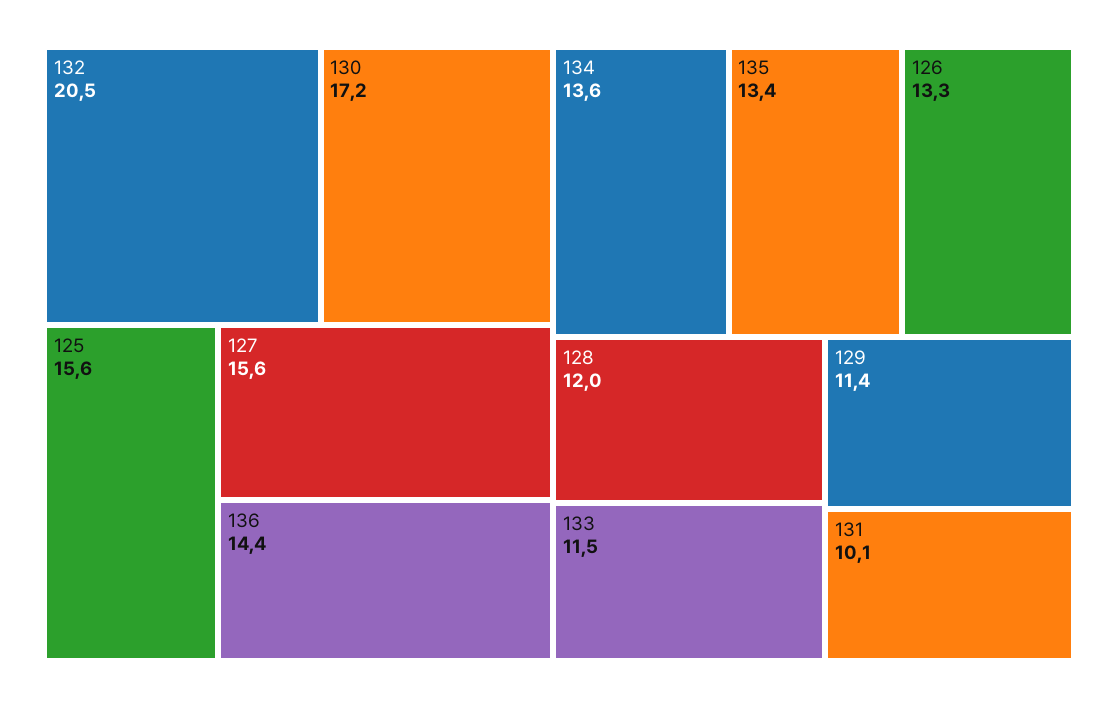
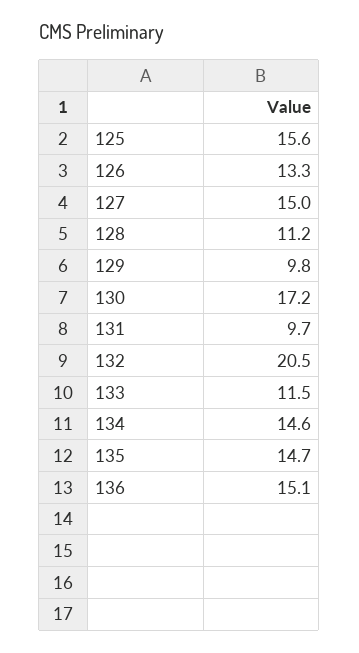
127: 15.6 -> 15
136: 14.4 -> 15.1
134: 13.6 -> 14.6
135: 13.4 -> 14.7
128: 12 -> 11.2
129: 11.4 -> 9.8
131: 10.1 -> 9.7

